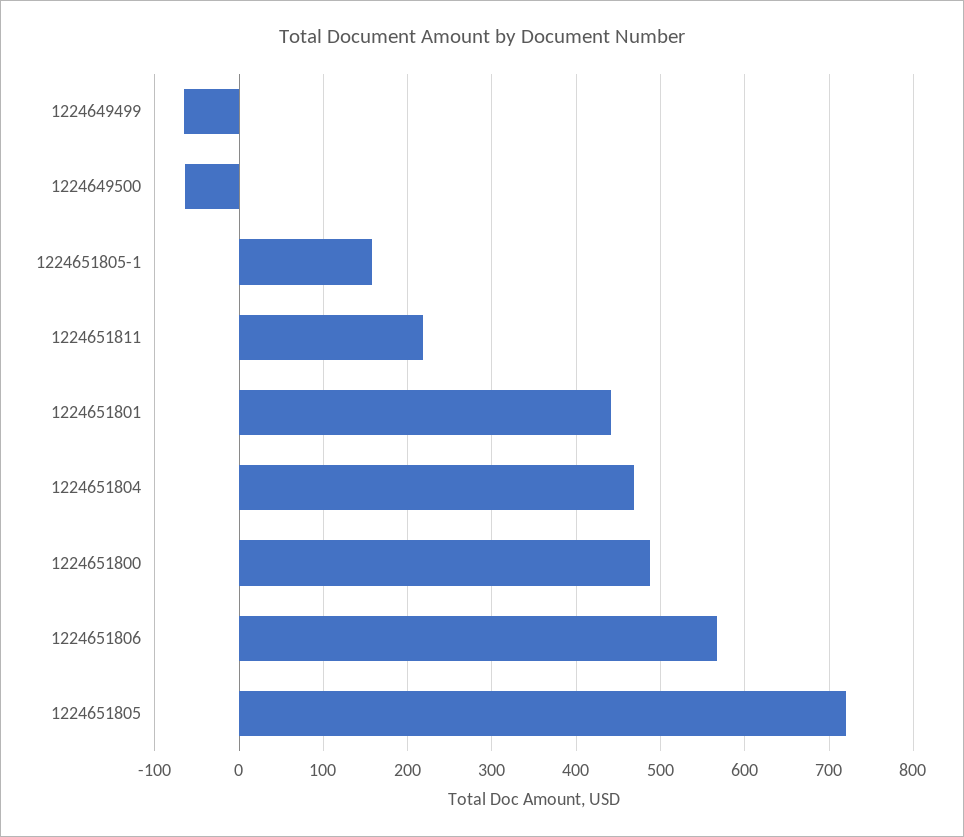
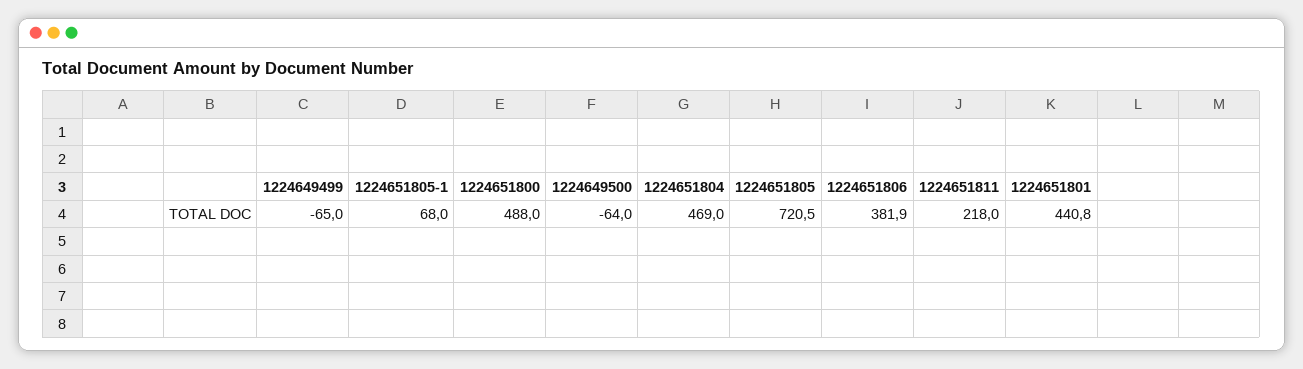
1224651805-1: 160 -> 68
1224651806: 570 -> 381.9

